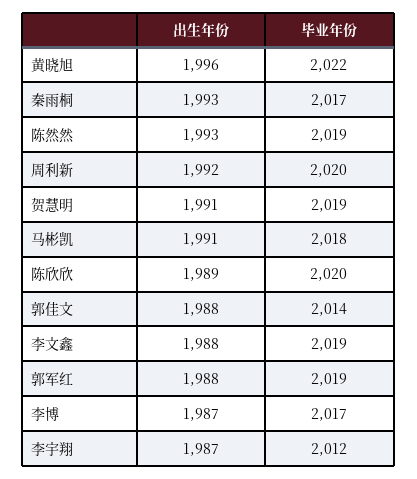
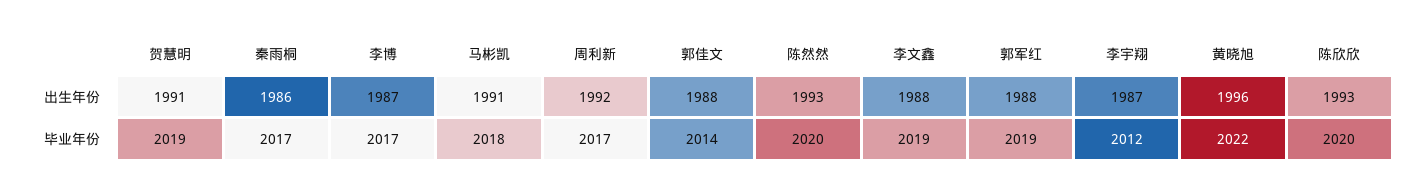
出生年份, 秦雨桐: 1993 -> 1986
毕业年份, 陈然然: 2019 -> 2020
毕业年份, 周利新: 2020 -> 2017
出生年份, 陈欣欣: 1989 -> 1993

